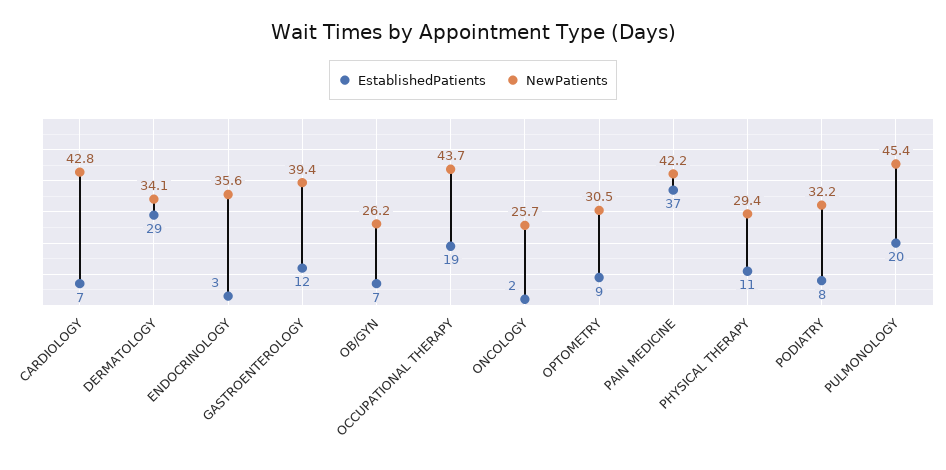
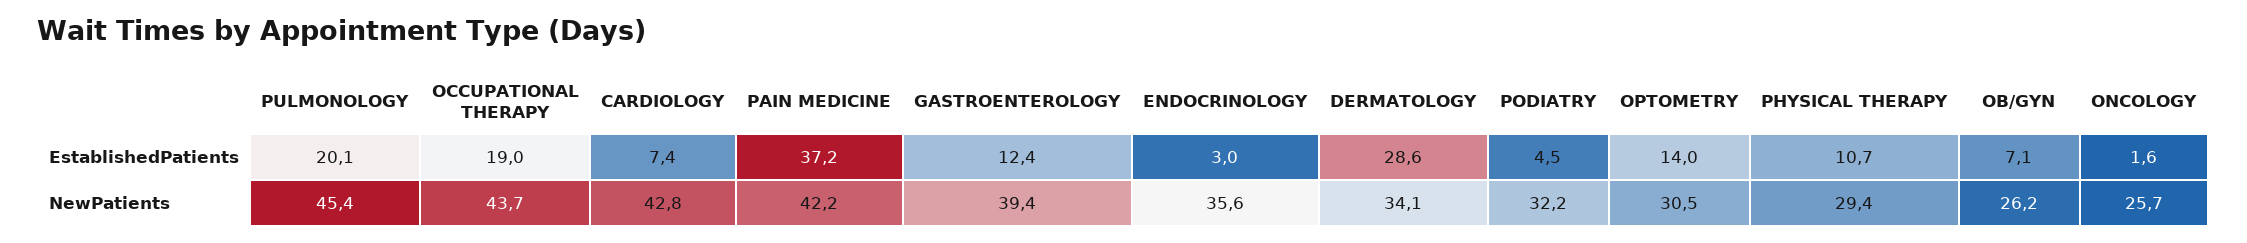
EstablishedPatients, OPTOMETRY: 9 -> 14
EstablishedPatients, PODIATRY: 8 -> 4.5

